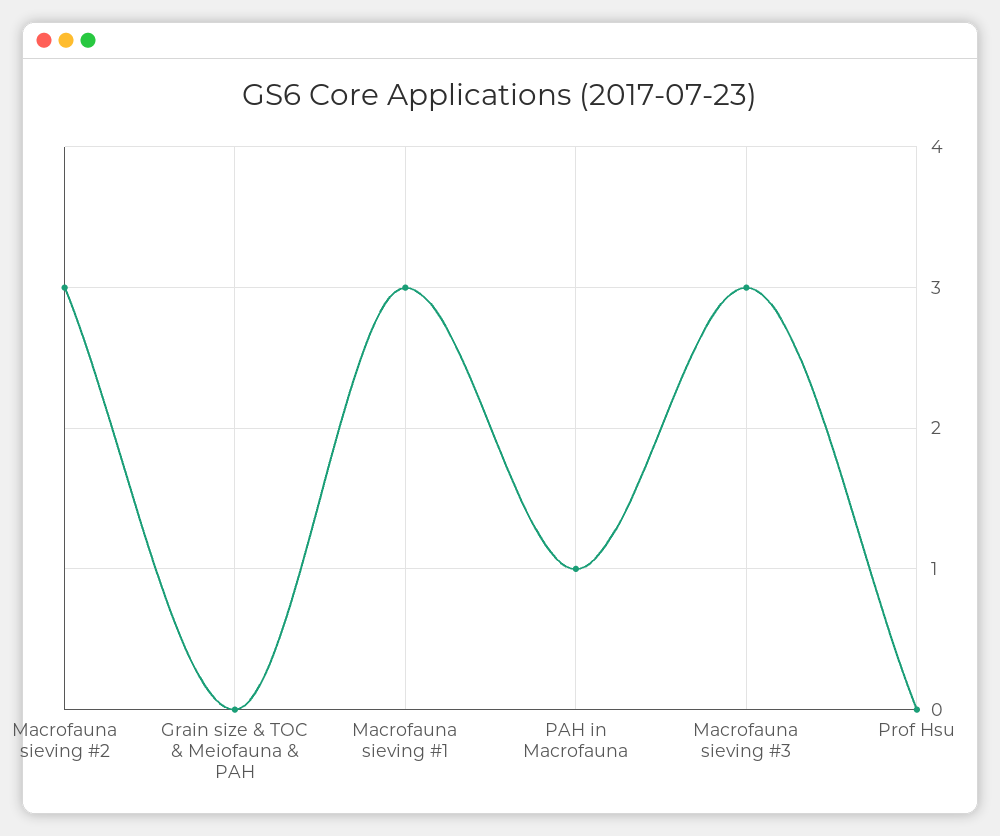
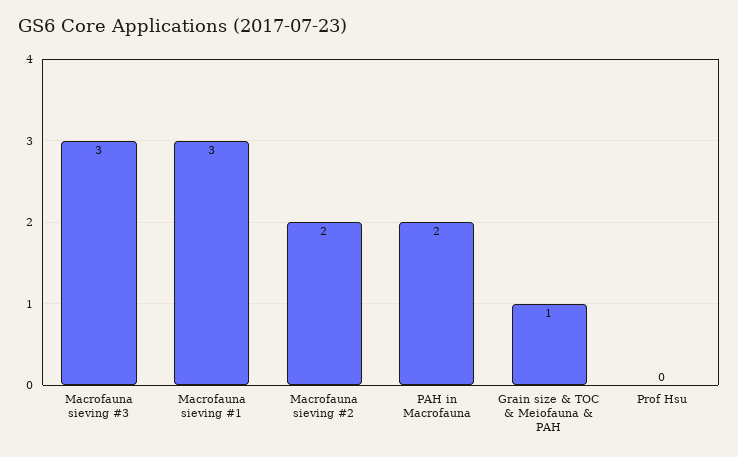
Macrofauna sieving #2: 3 -> 2
Grain size & TOC & Meiofauna & PAH: 0 -> 1
PAH in Macrofauna: 1 -> 2

